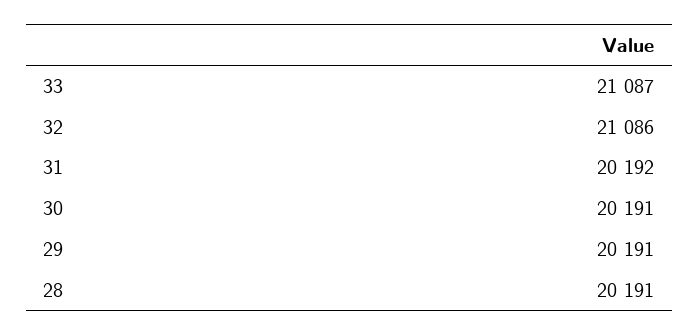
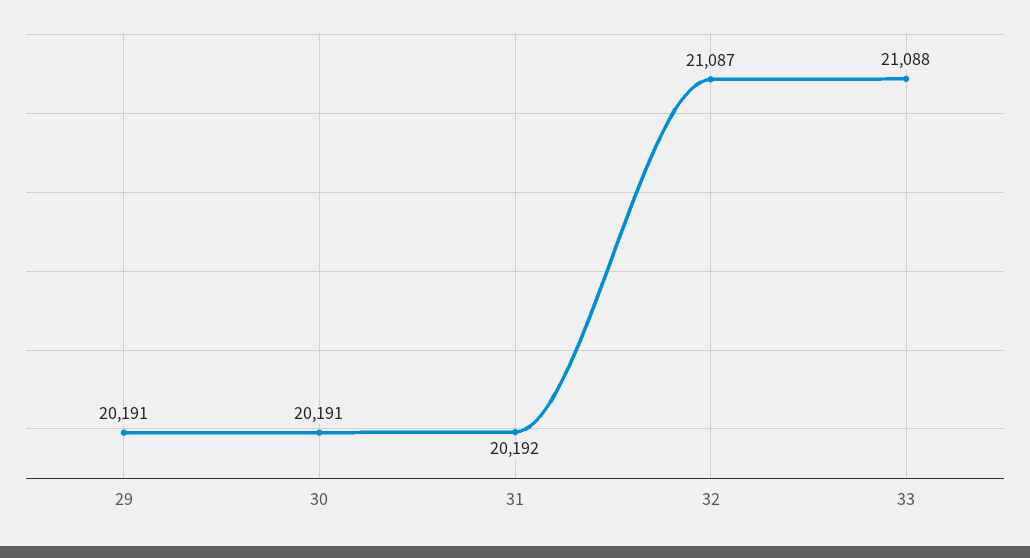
33: 21087 -> 21088
32: 21086 -> 21087
28: 20191 -> none

